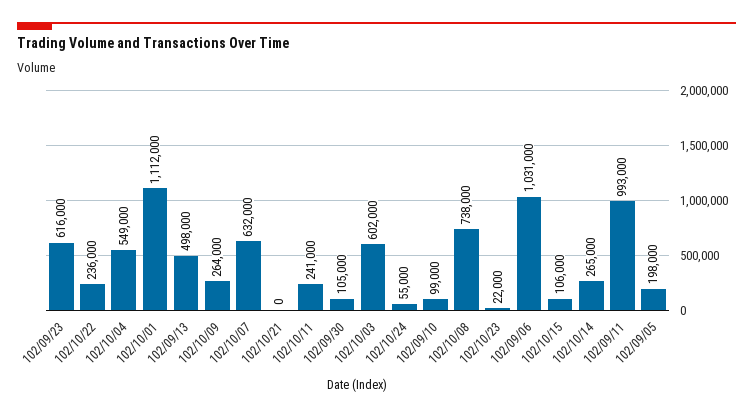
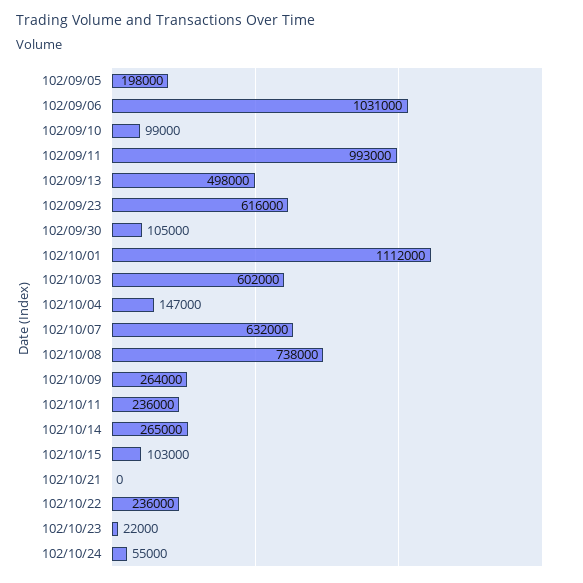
102/10/04: 549000 -> 147000
102/10/11: 241000 -> 236000
102/10/15: 106000 -> 103000

